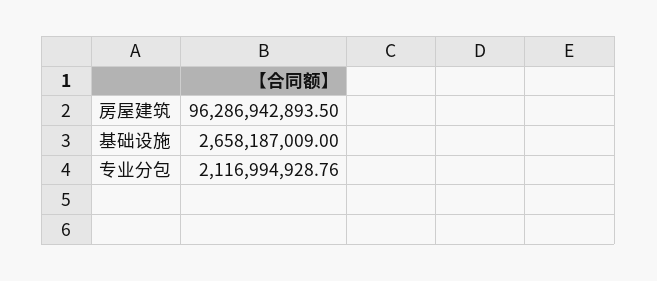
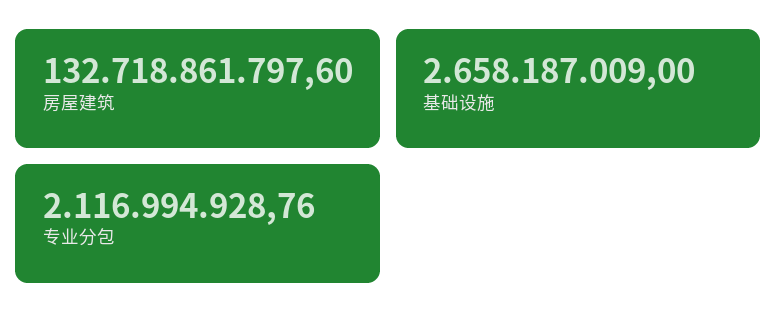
房屋建筑: 96286942893.5 -> 132718861797.6

